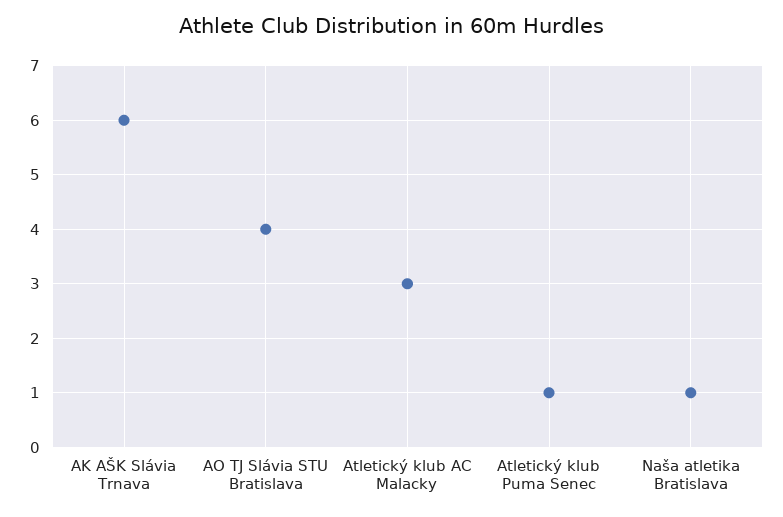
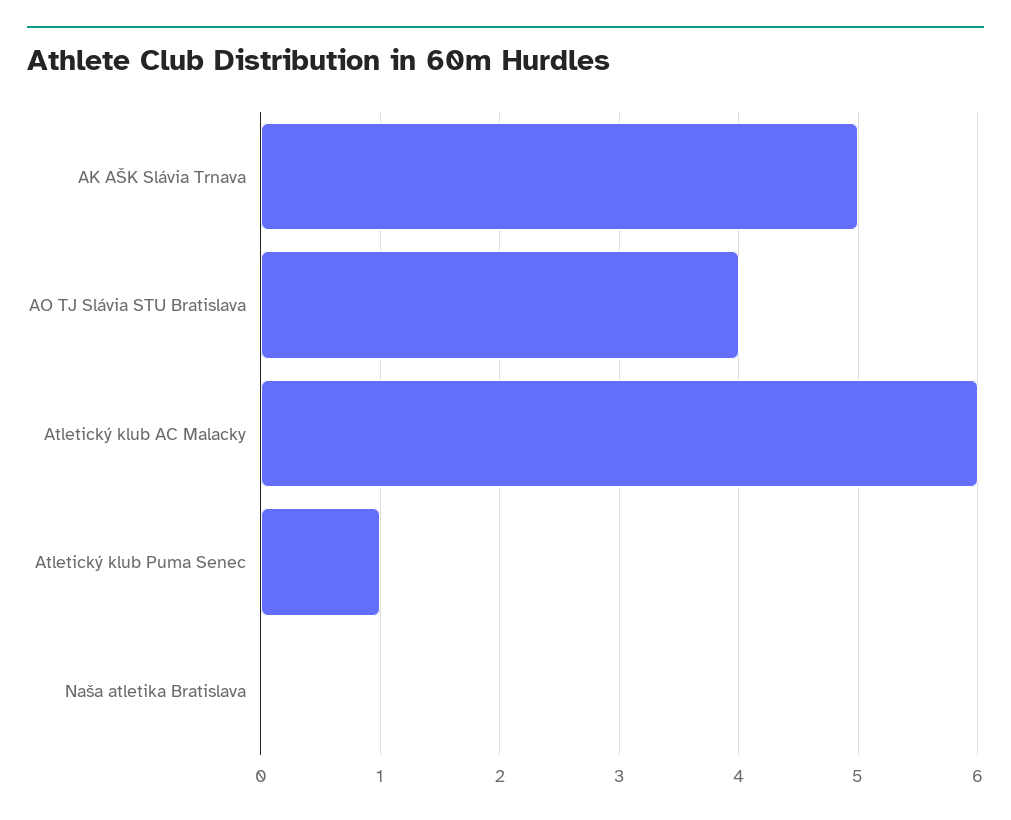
AK AŠK Slávia Trnava: 6 -> 5
Atletický klub AC Malacky: 3 -> 6
Naša atletika Bratislava: 1 -> 0

